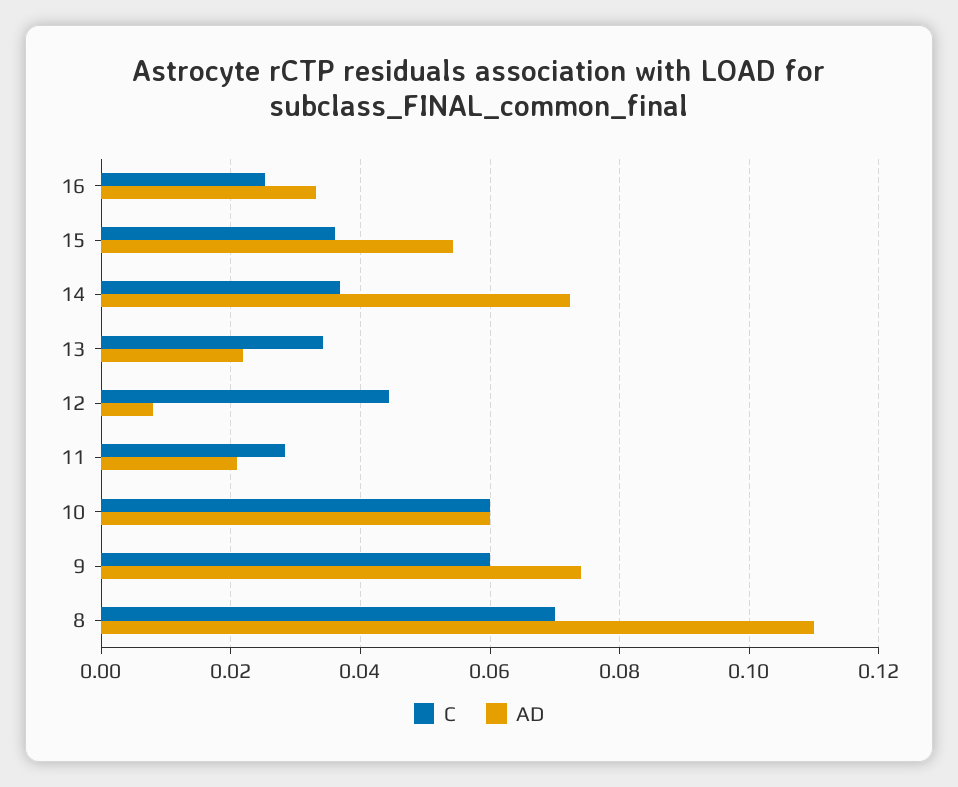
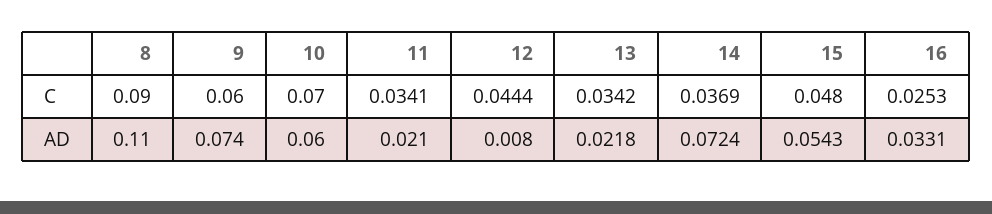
C, 15: 0.036 -> 0.048
C, 11: 0.028 -> 0.0341
C, 10: 0.06 -> 0.07
C, 8: 0.07 -> 0.09

